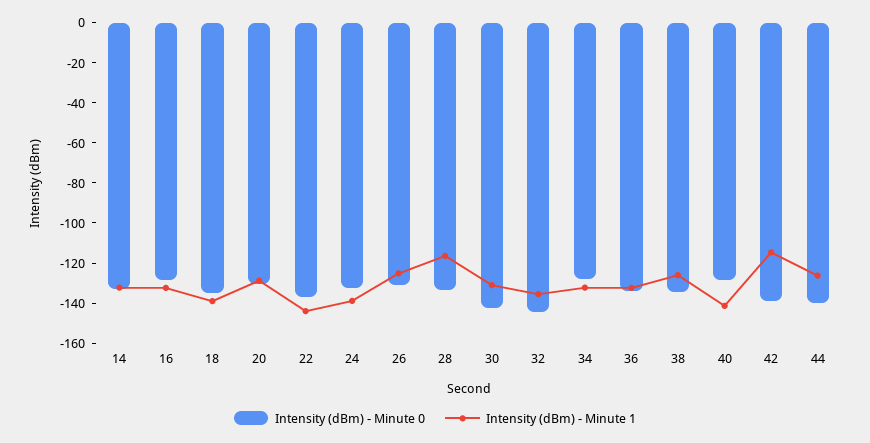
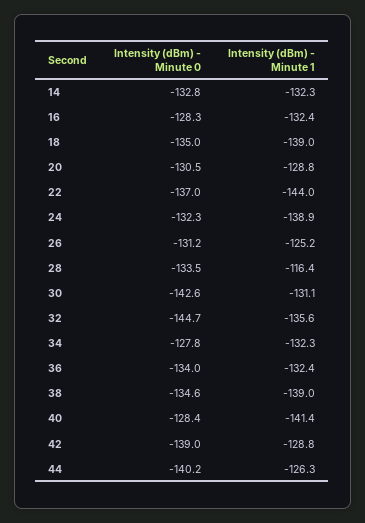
Intensity (dBm) - Minute 1, 38: -125 -> -139
Intensity (dBm) - Minute 1, 42: -115 -> -128.8

